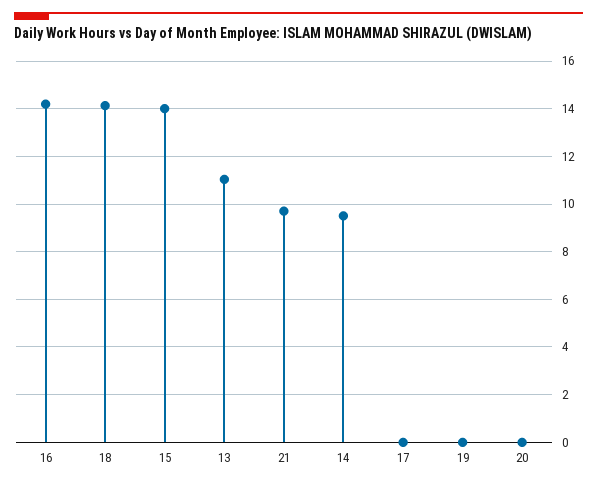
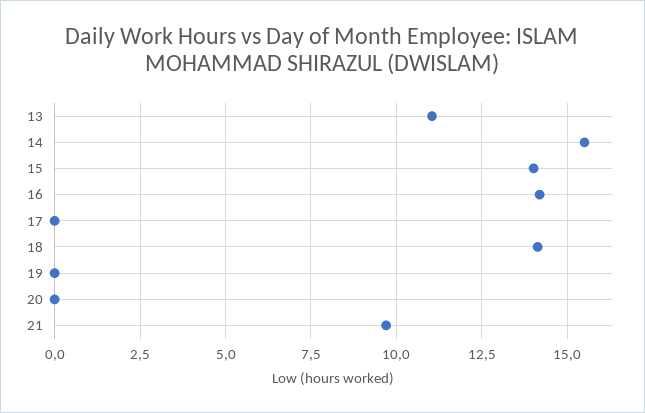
14: 9.5 -> 15.5

